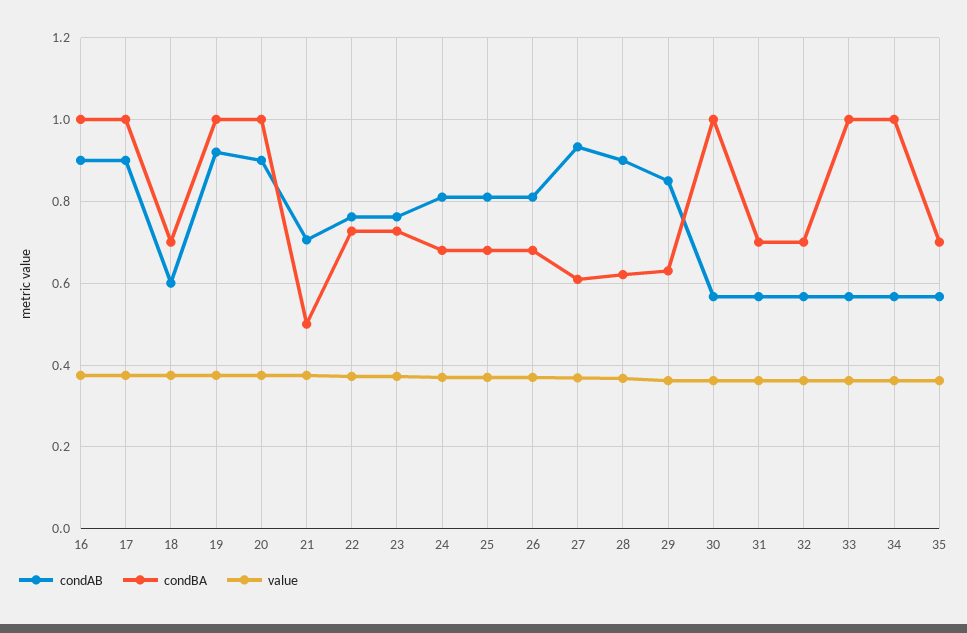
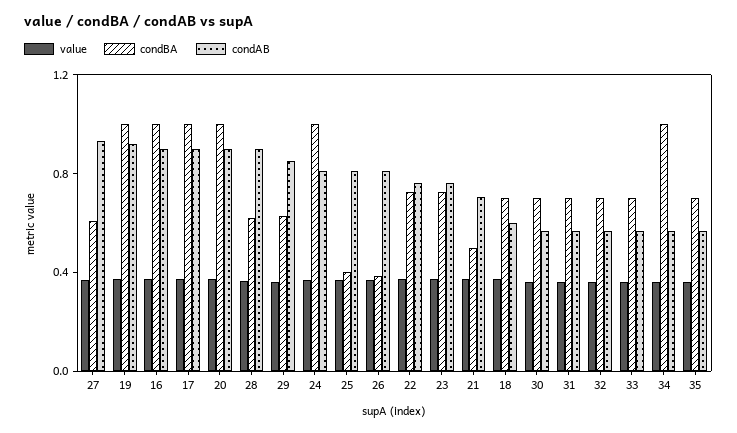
condBA, 24: 0.68 -> 1
condBA, 25: 0.68 -> 0.4
condBA, 26: 0.68 -> 0.4
condBA, 30: 1 -> 0.7
condBA, 33: 1 -> 0.7

